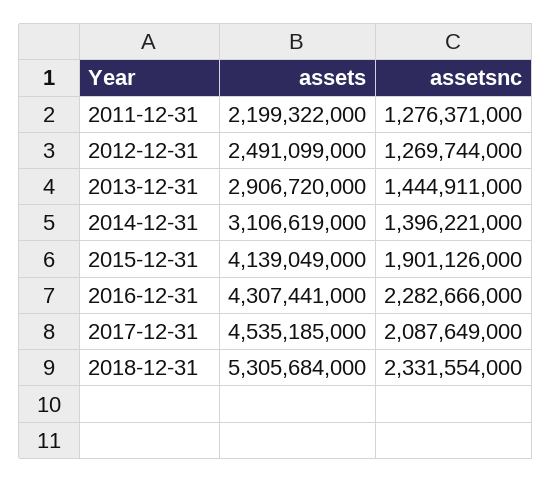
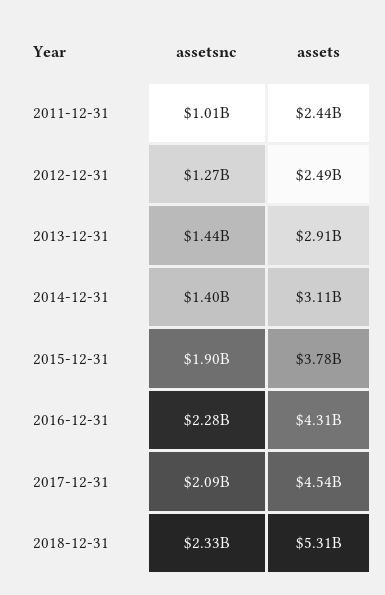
assets, 2011-12-31: 2199322000 -> 2440000000
assetsnc, 2011-12-31: 1276371000 -> 1010000000
assets, 2015-12-31: 4139049000 -> 3780000000

